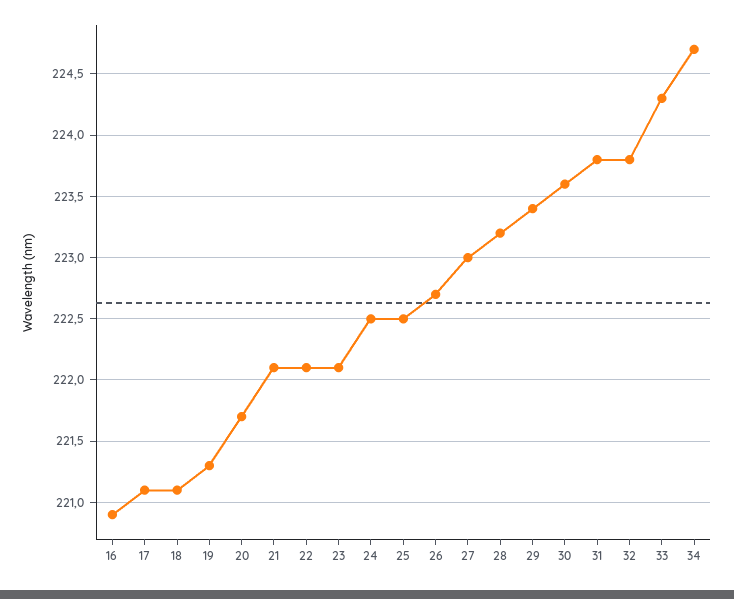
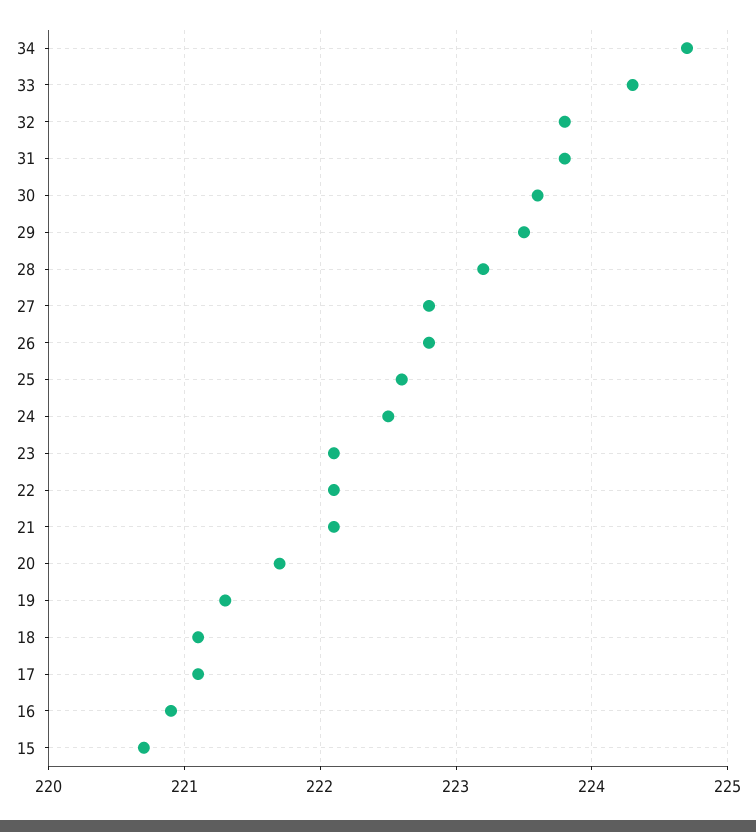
25: 222.5 -> 222.6
26: 222.7 -> 222.8
27: 223 -> 222.8
29: 223.4 -> 223.5
15: none -> 220.7

